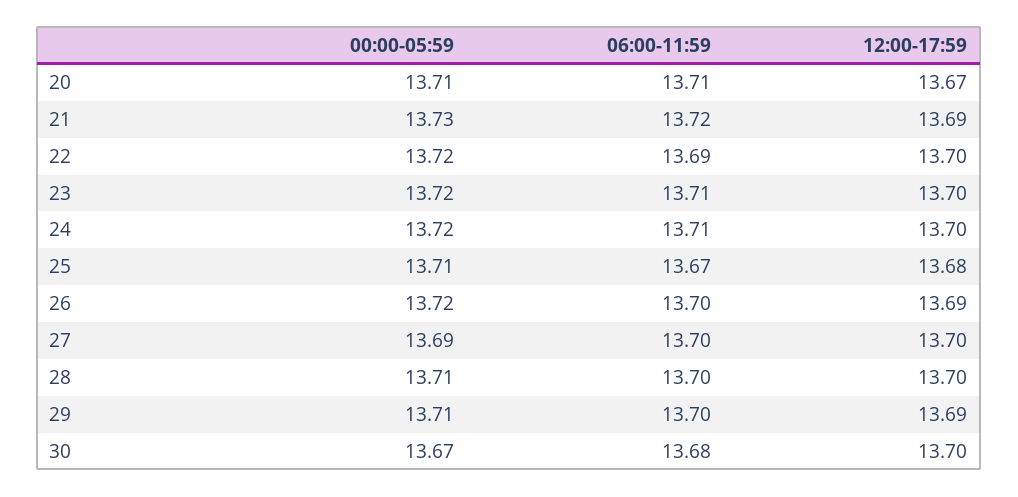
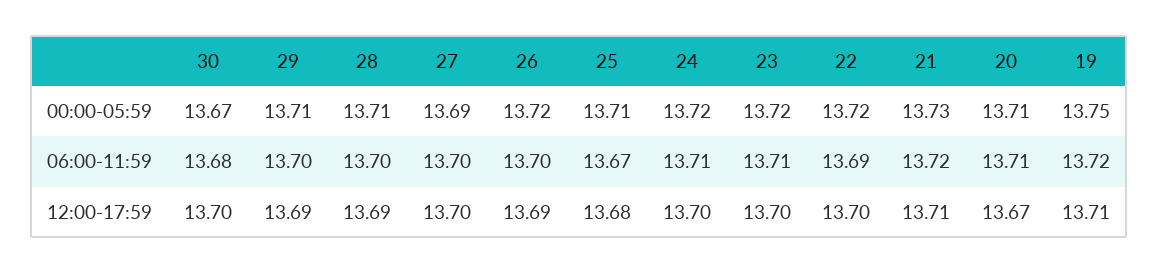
12:00-17:59, 21: 13.69 -> 13.71
12:00-17:59, 28: 13.7 -> 13.69
00:00-05:59, 19: none -> 13.75
06:00-11:59, 19: none -> 13.72
12:00-17:59, 19: none -> 13.71

